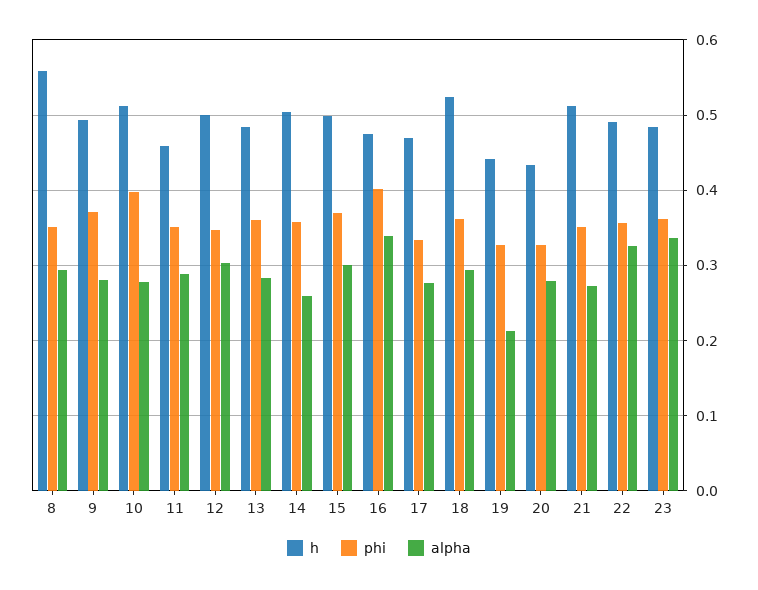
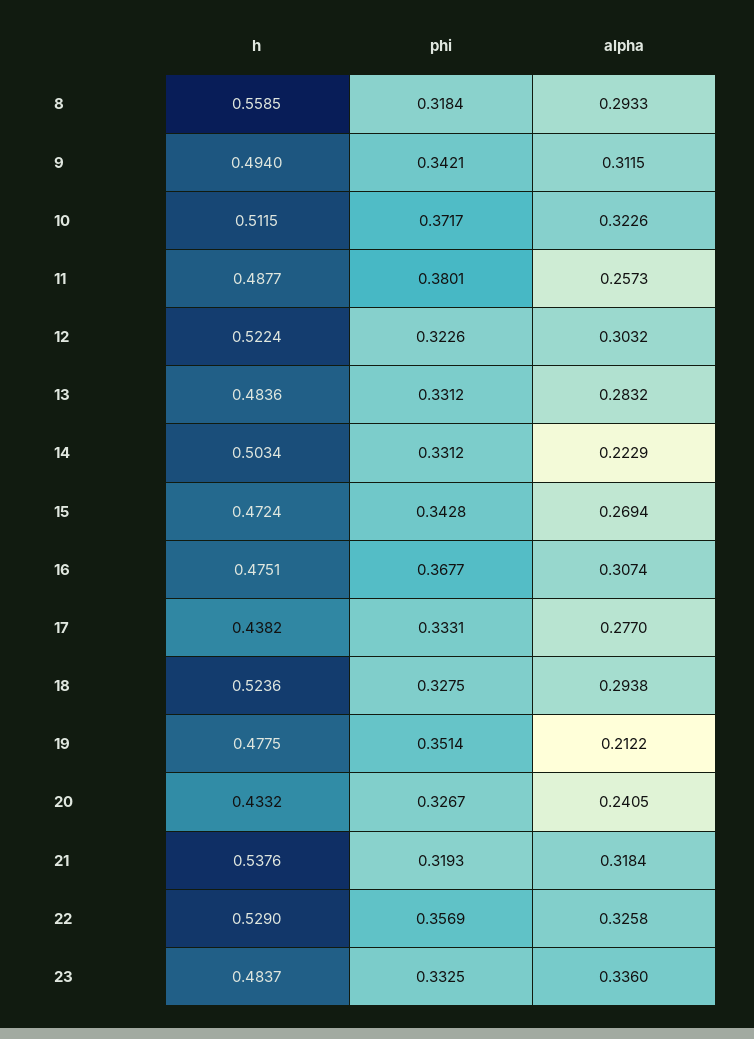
phi, 8: 0.35 -> 0.3184
phi, 9: 0.37 -> 0.3421
alpha, 9: 0.28 -> 0.3115
phi, 10: 0.4 -> 0.3717
alpha, 10: 0.28 -> 0.3226
h, 11: 0.46 -> 0.4877
phi, 11: 0.35 -> 0.3801
alpha, 11: 0.29 -> 0.2573
h, 12: 0.5 -> 0.5224
phi, 12: 0.35 -> 0.3226
phi, 13: 0.36 -> 0.3312
phi, 14: 0.36 -> 0.3312
alpha, 14: 0.26 -> 0.2229
h, 15: 0.5 -> 0.4724
phi, 15: 0.37 -> 0.3428
alpha, 15: 0.3 -> 0.2694
phi, 16: 0.4 -> 0.3677
alpha, 16: 0.34 -> 0.3074
h, 17: 0.47 -> 0.4382
phi, 18: 0.36 -> 0.3275
h, 19: 0.44 -> 0.4775
phi, 19: 0.33 -> 0.3514
alpha, 20: 0.28 -> 0.2405
h, 21: 0.51 -> 0.5376
phi, 21: 0.35 -> 0.3193
alpha, 21: 0.27 -> 0.3184
h, 22: 0.49 -> 0.529
phi, 23: 0.36 -> 0.3325

